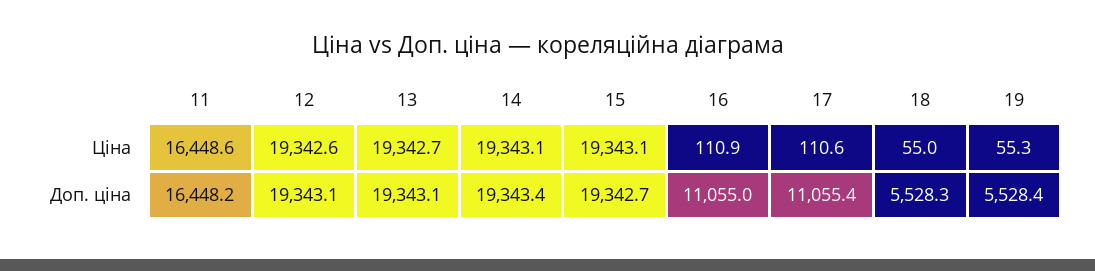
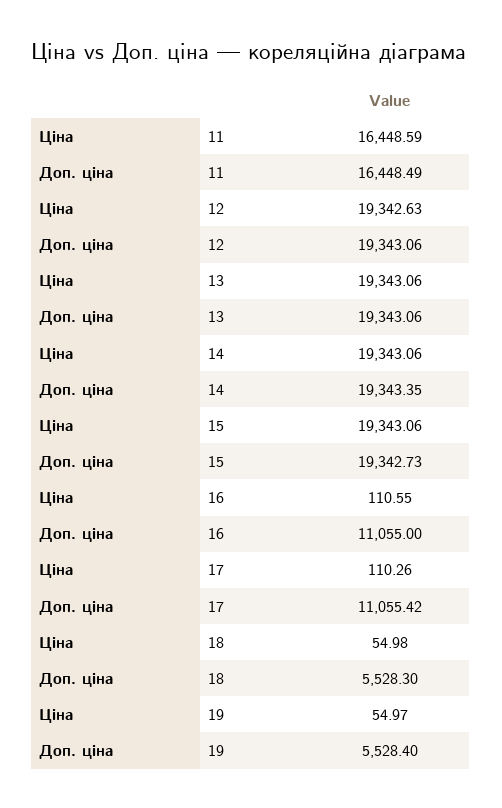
13, Ціна: 19342.7 -> 19343.06
16, Ціна: 110.9 -> 110.55
17, Ціна: 110.6 -> 110.26
19, Ціна: 55.3 -> 54.97
11, Доп. ціна: 16448.2 -> 16448.49

